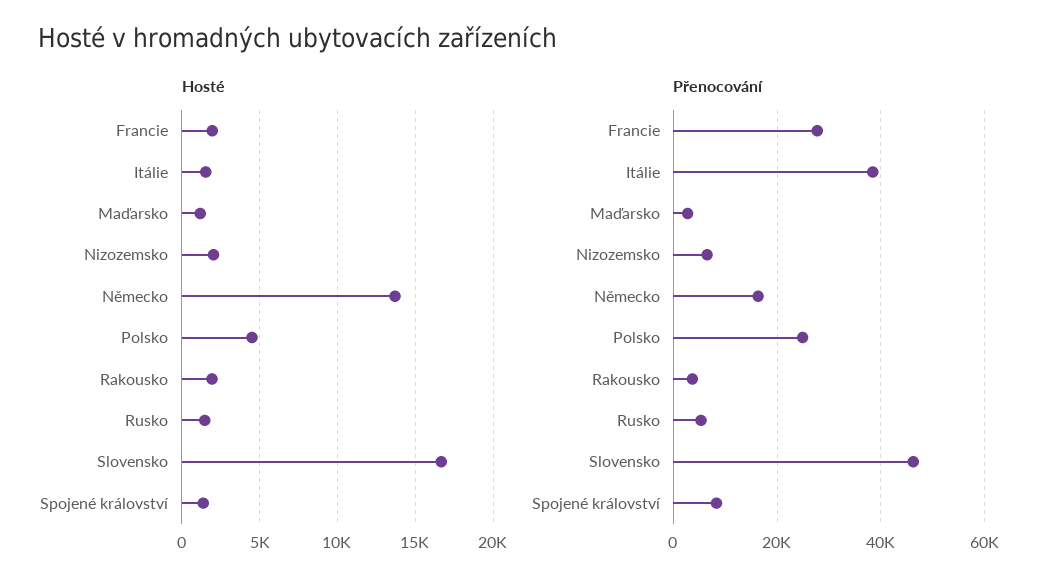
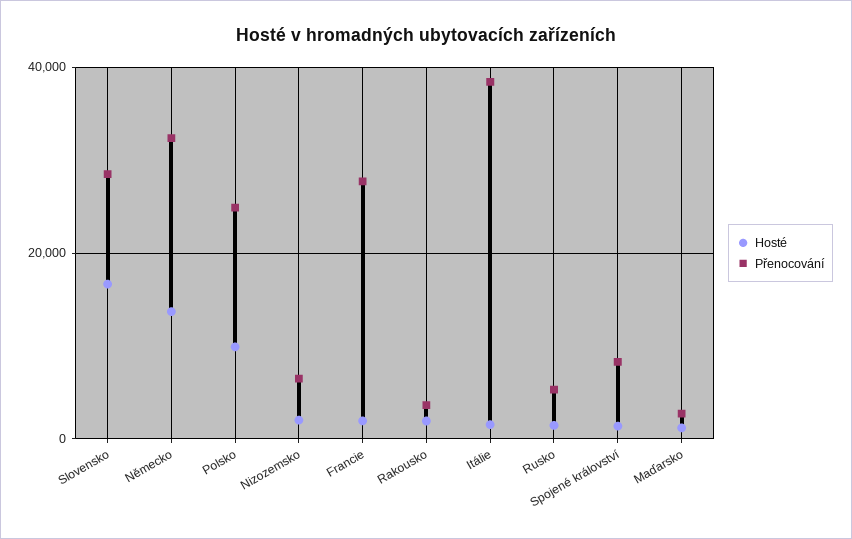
Hosté, Polsko: 4500 -> 10000
Přenocování, Německo: 16000 -> 32000
Přenocování, Slovensko: 46000 -> 28000

